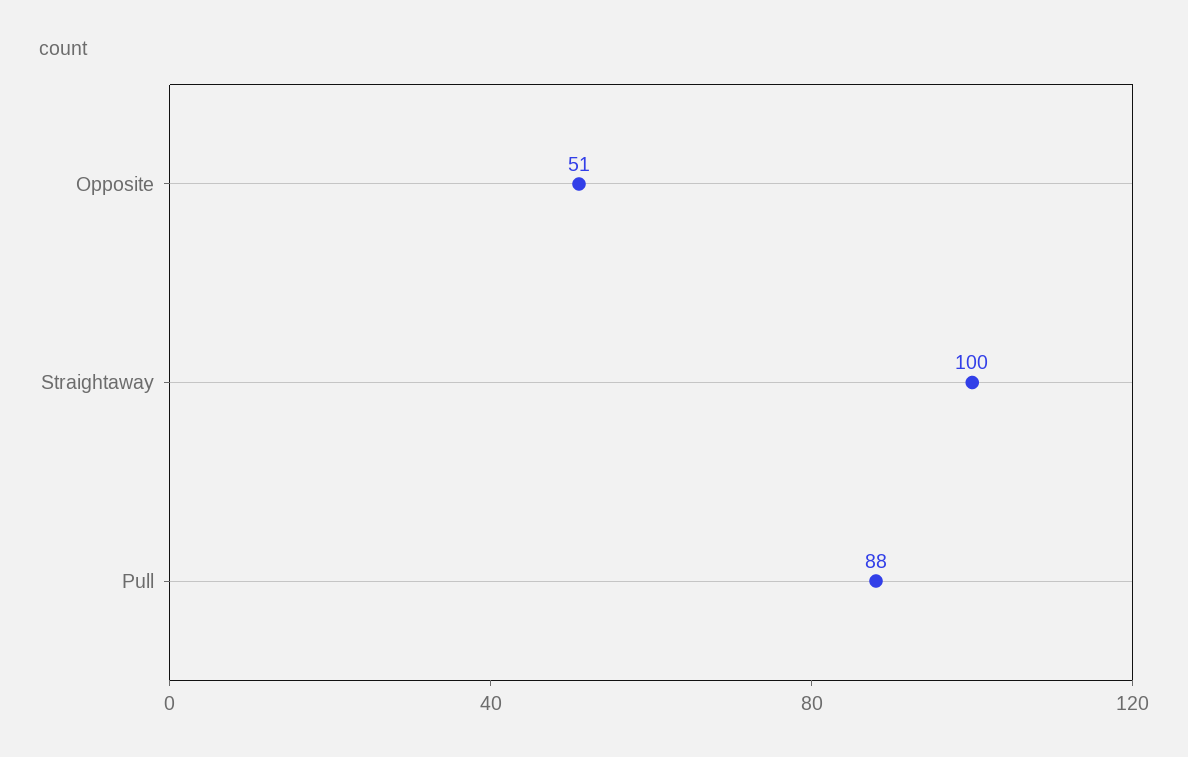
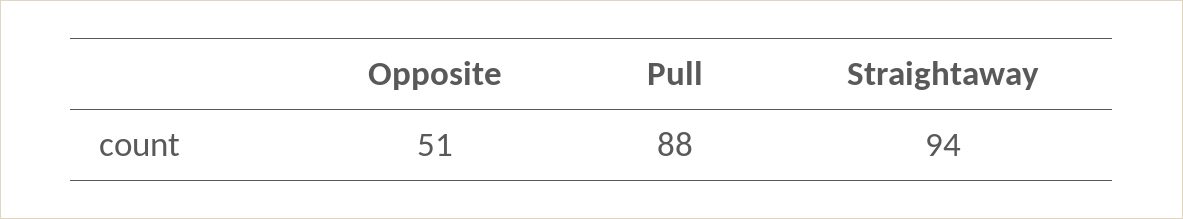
Straightaway: 100 -> 94

